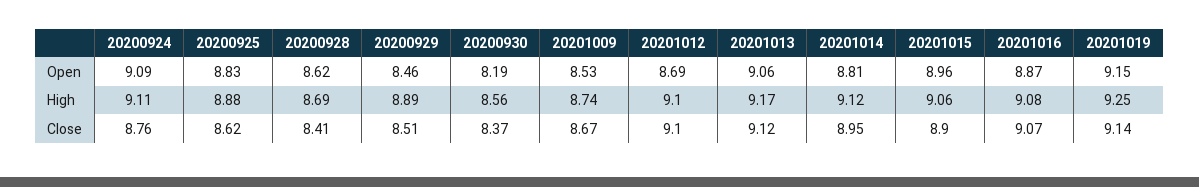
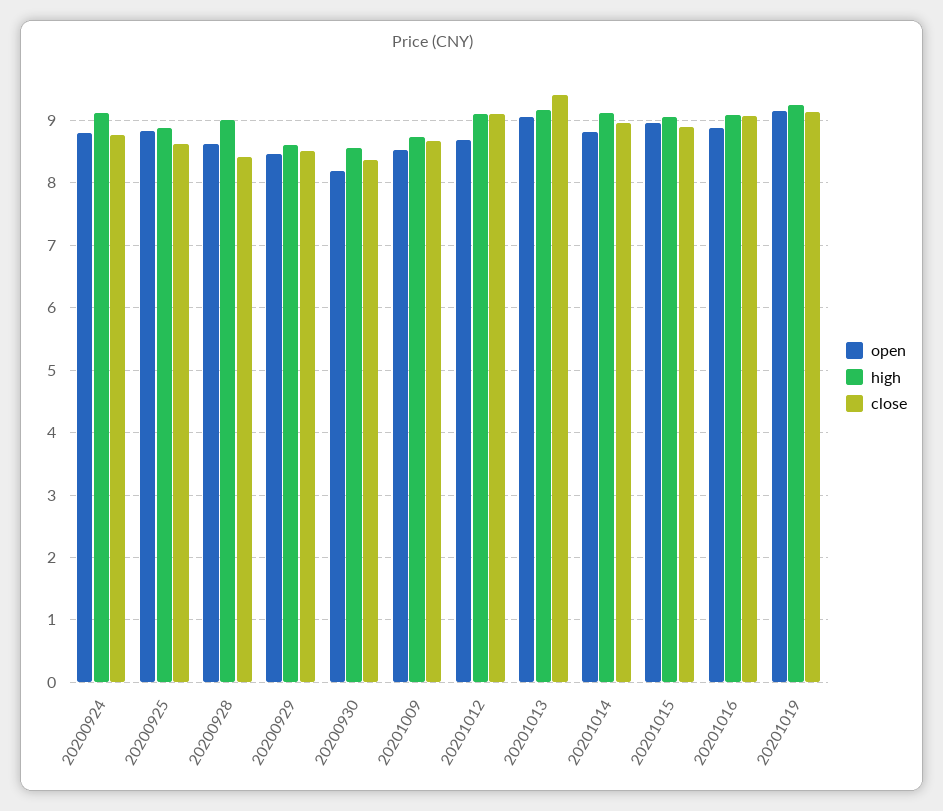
Open, 20200924: 9.09 -> 8.8
High, 20200928: 8.69 -> 9
High, 20200929: 8.89 -> 8.6
Close, 20201013: 9.12 -> 9.4

